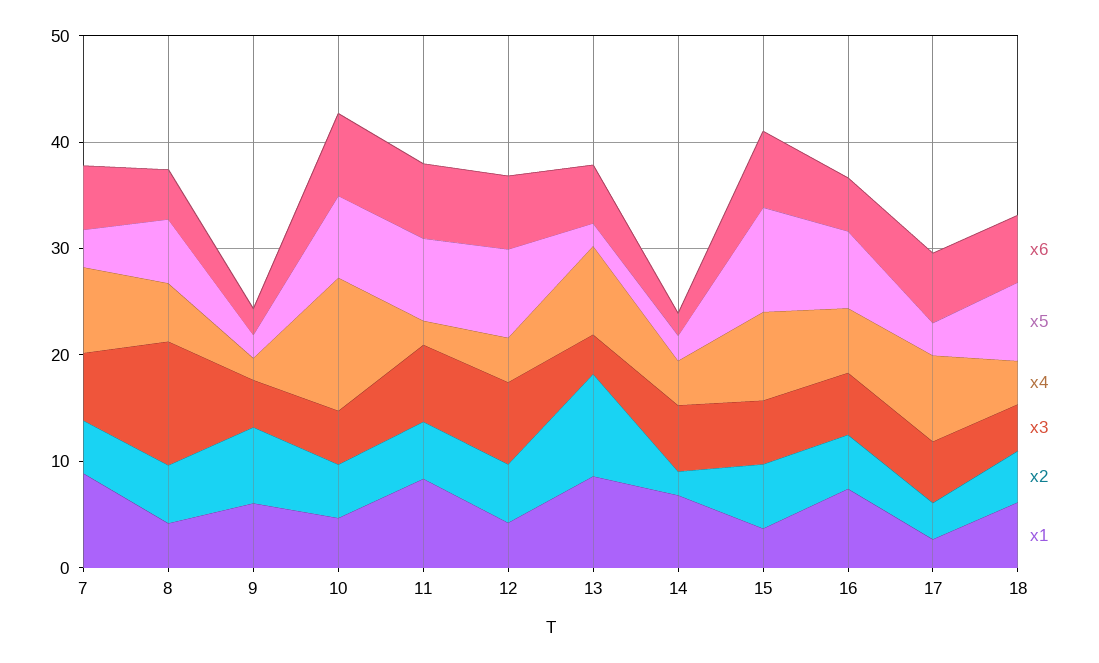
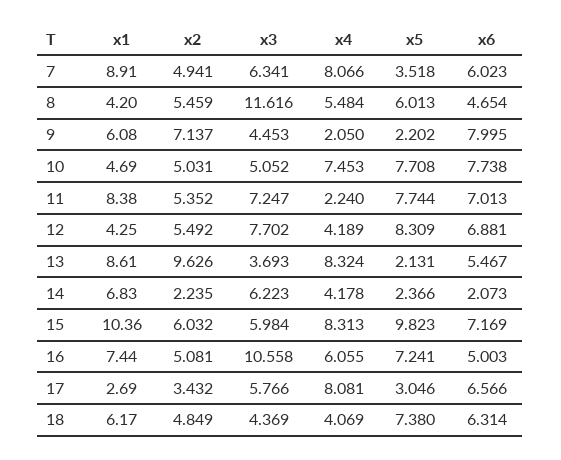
x6, 9: 2 -> 7.995
x4, 10: 12 -> 7.453
x1, 15: 4 -> 10.36
x3, 16: 6 -> 10.558

